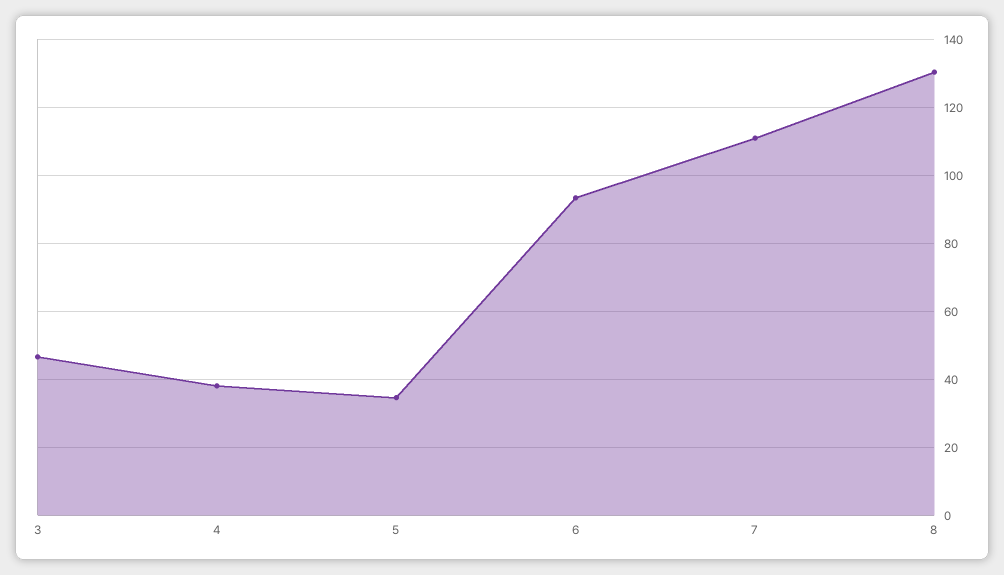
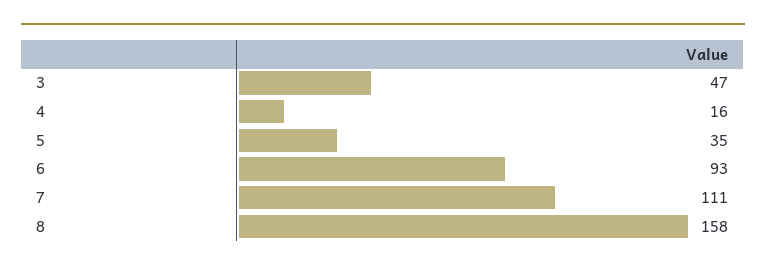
4: 38 -> 16
8: 130 -> 158

